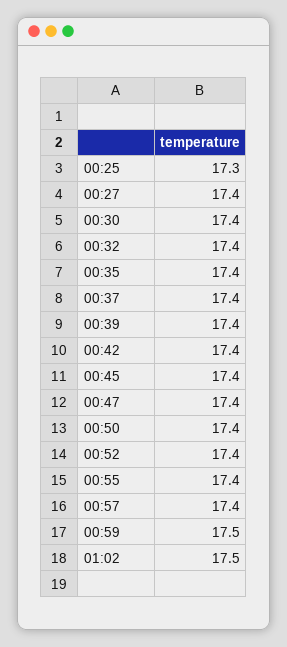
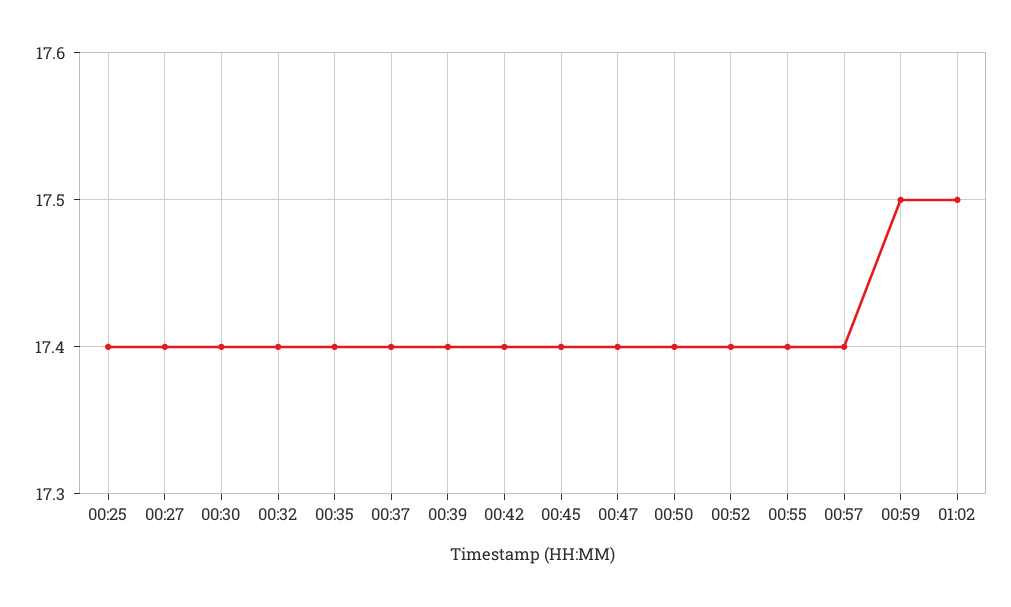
00:25: 17.3 -> 17.4

